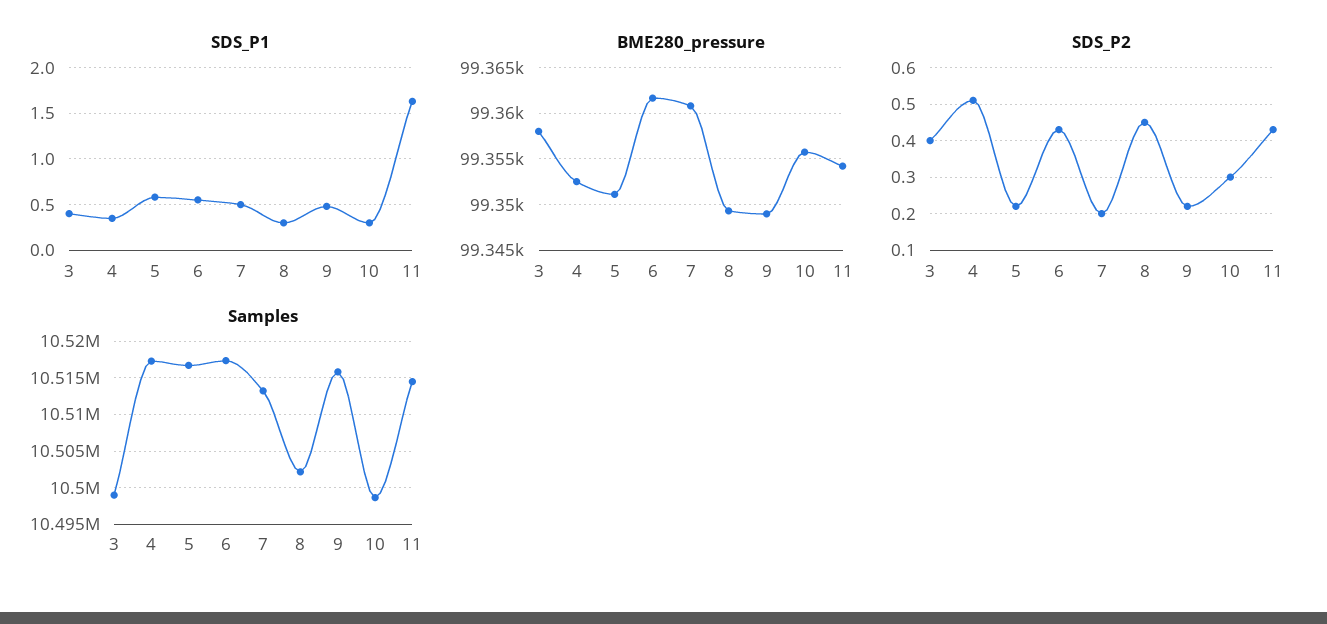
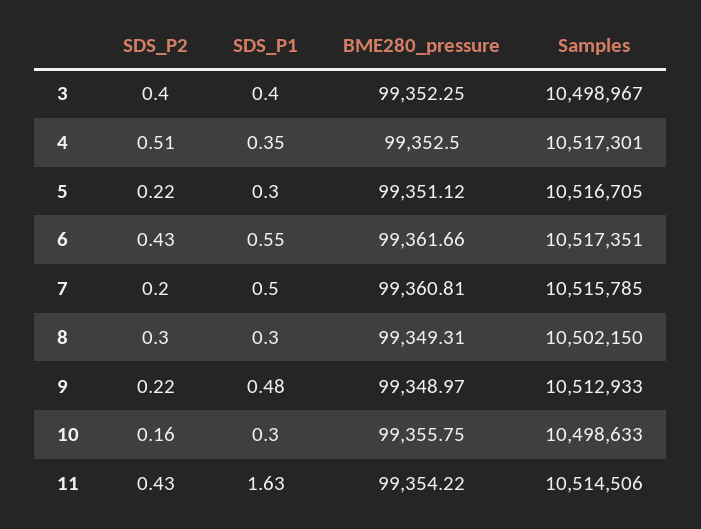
SDS_P1, 5: 0.6 -> 0.3
BME280_pressure, 3: 99358 -> 99352.25
SDS_P2, 8: 0.45 -> 0.3
SDS_P2, 10: 0.3 -> 0.16
Samples, 7: 10513000 -> 10515785
Samples, 9: 10516000 -> 10512933

